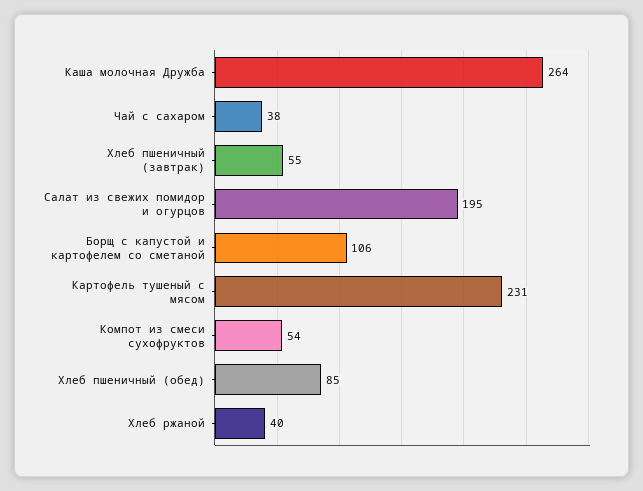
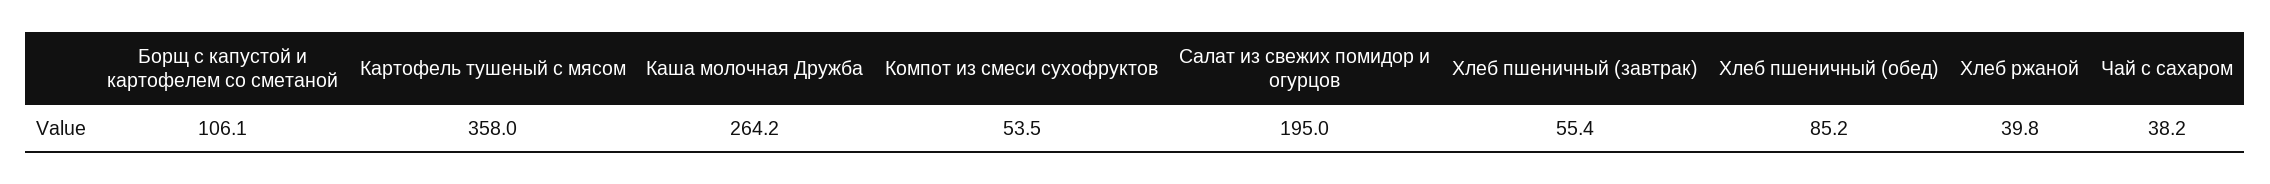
Картофель тушеный с мясом: 231 -> 358

